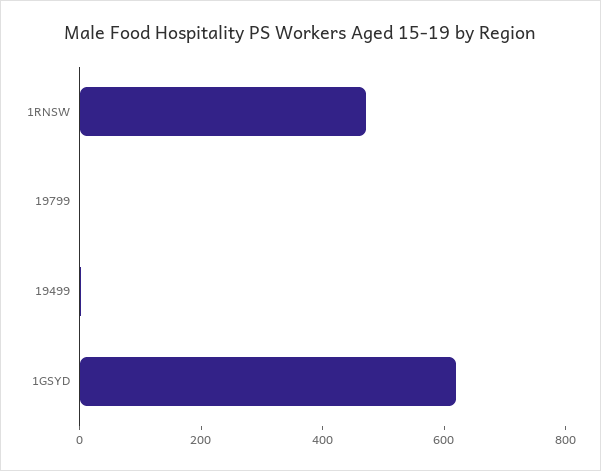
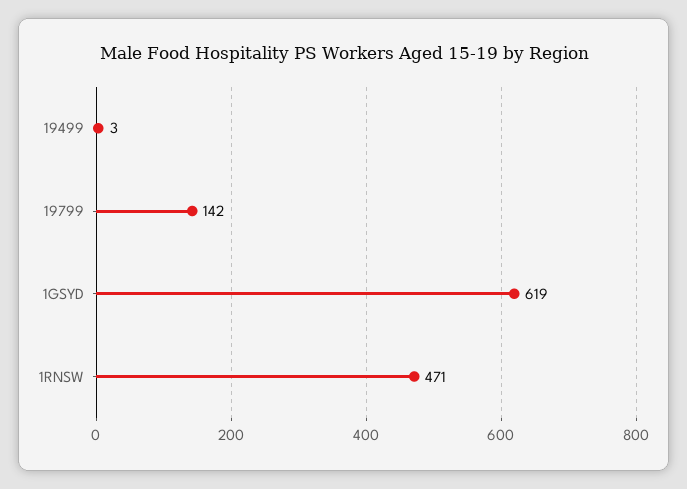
19799: 0 -> 142

